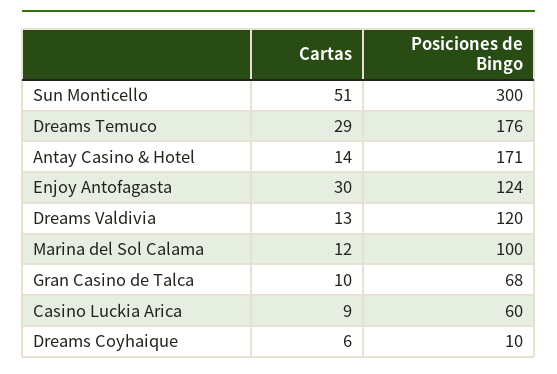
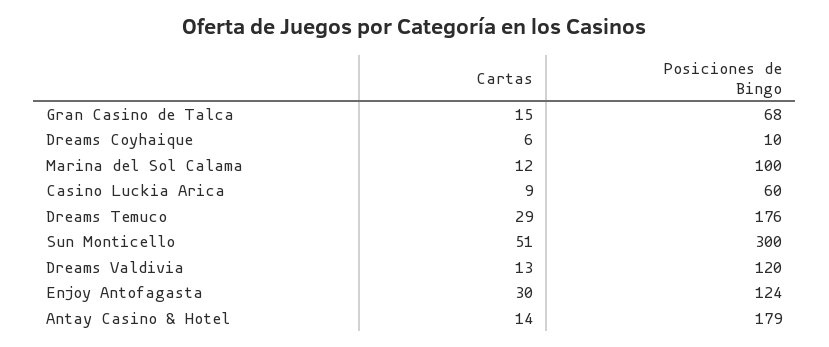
Posiciones de Bingo, Antay Casino & Hotel: 171 -> 179
Cartas, Gran Casino de Talca: 10 -> 15

